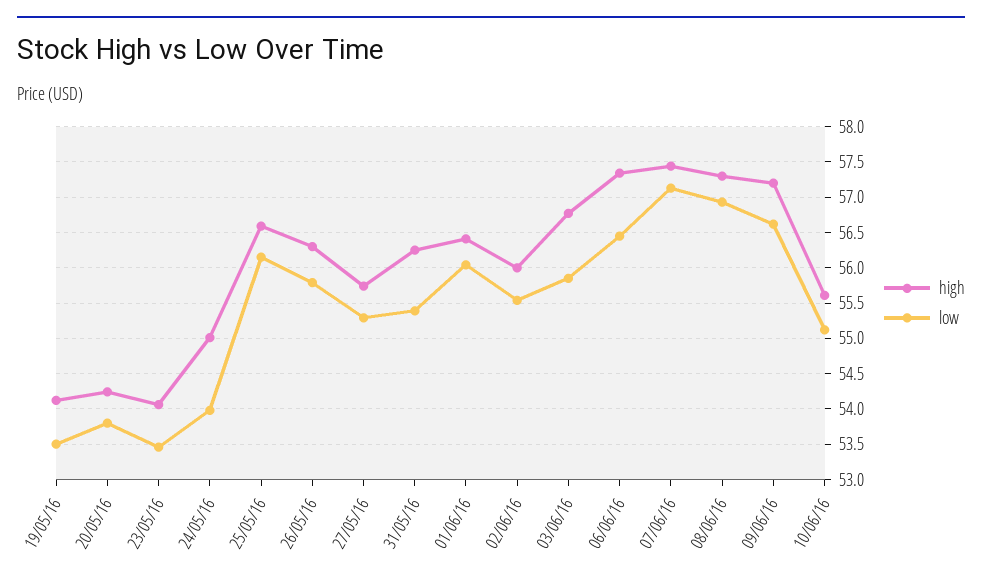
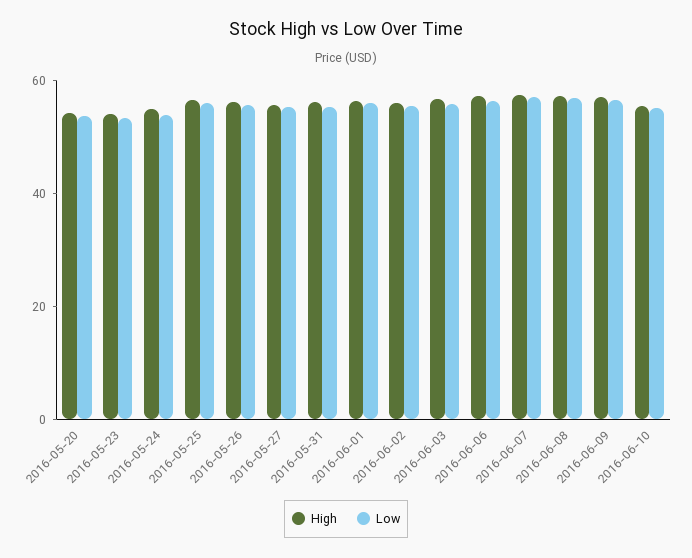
high, 19/05/16: 54.1 -> none
low, 19/05/16: 53.5 -> none

